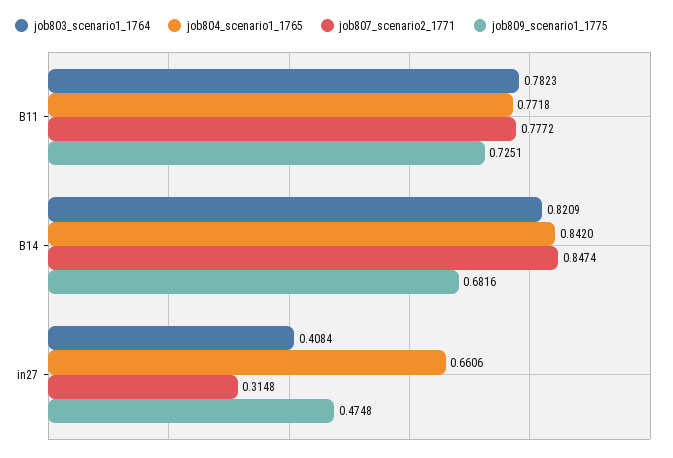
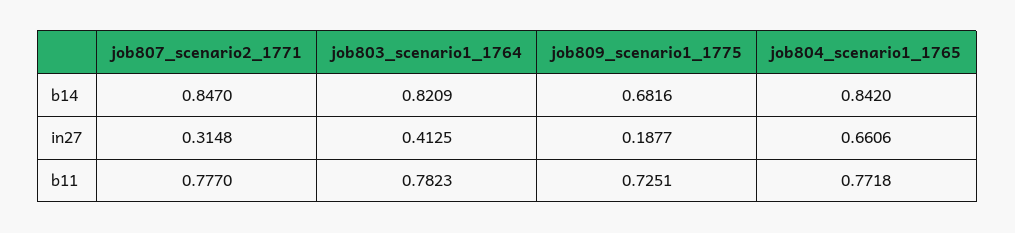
job807_scenario2_1771, B11: 0.7772 -> 0.777
job807_scenario2_1771, B14: 0.8474 -> 0.847
job803_scenario1_1764, in27: 0.4084 -> 0.4125
job809_scenario1_1775, in27: 0.4748 -> 0.1877

